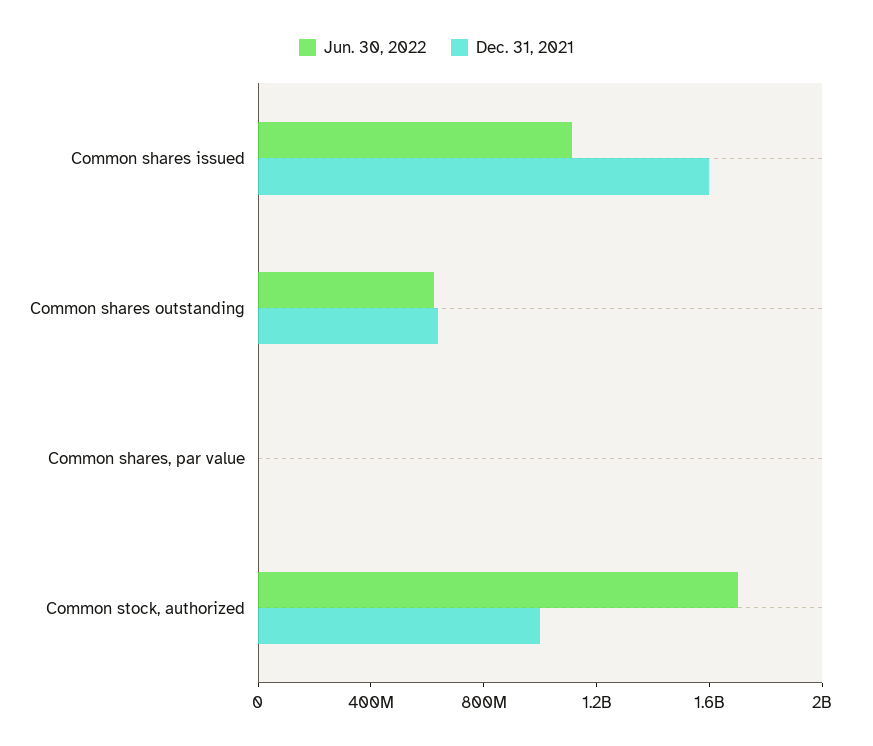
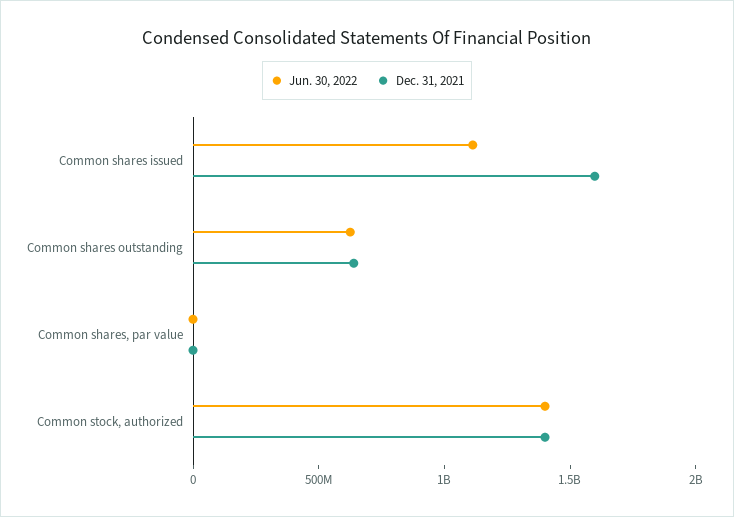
Jun. 30, 2022, Common stock, authorized: 1700000000 -> 1400000000
Dec. 31, 2021, Common stock, authorized: 1000000000 -> 1400000000

